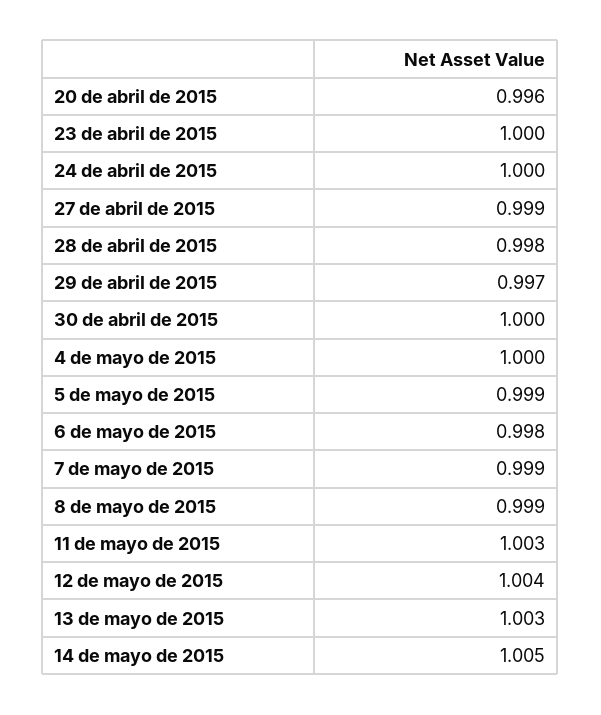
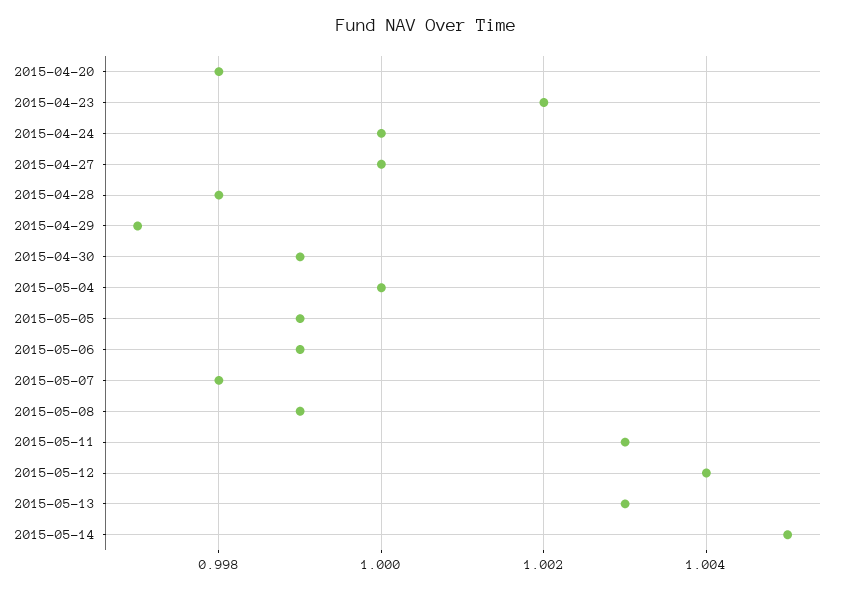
20 de abril de 2015: 0.996 -> 0.998
23 de abril de 2015: 1 -> 1.002
27 de abril de 2015: 0.999 -> 1
30 de abril de 2015: 1 -> 0.999
6 de mayo de 2015: 0.998 -> 0.999
7 de mayo de 2015: 0.999 -> 0.998

